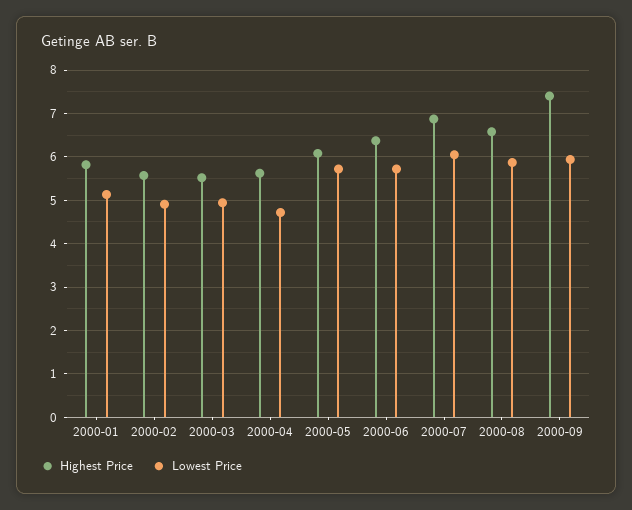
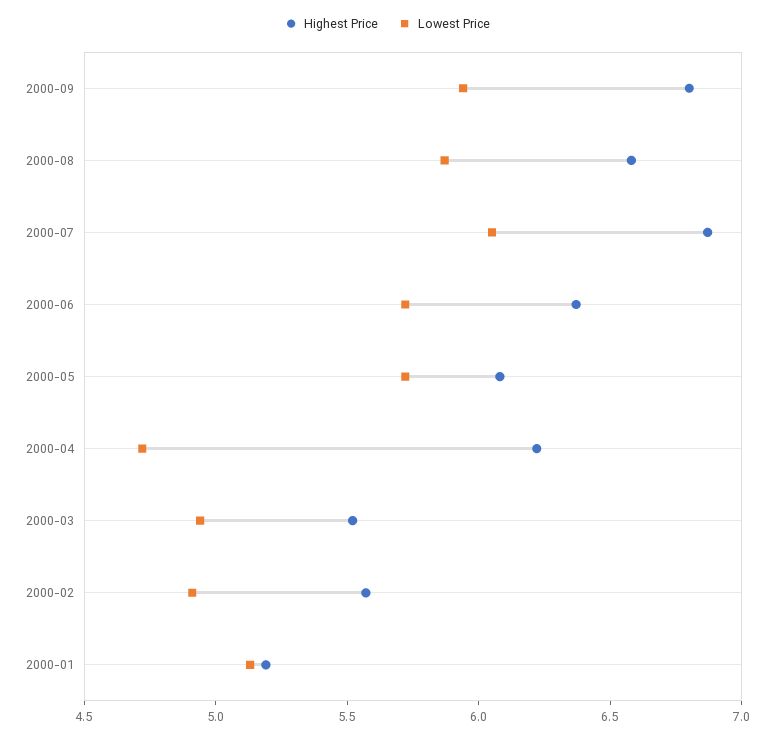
Highest Price, 2000-01: 5.8 -> 5.2
Highest Price, 2000-04: 5.6 -> 6.2
Highest Price, 2000-09: 7.4 -> 6.8

